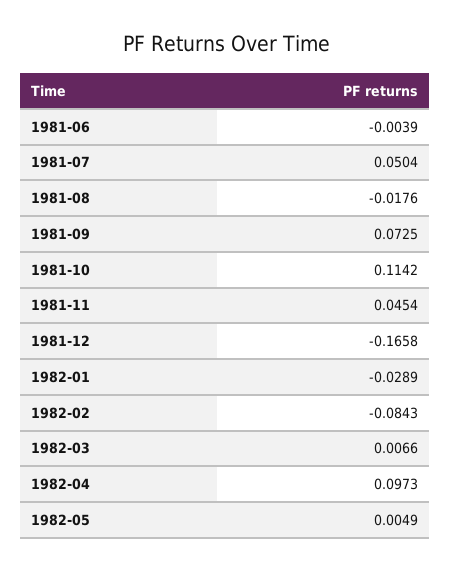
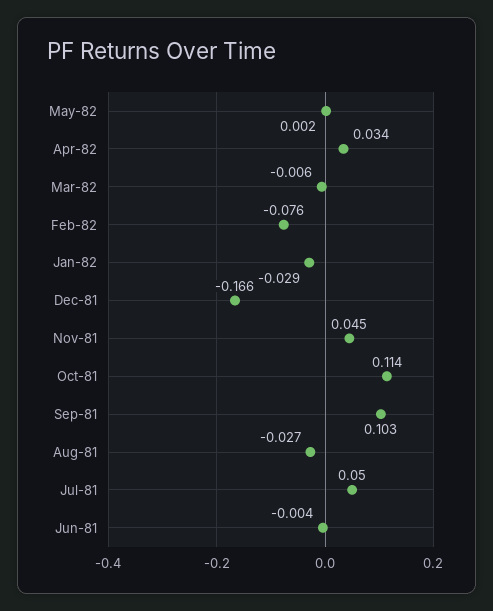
1981-08: -0.0176 -> -0.027
1981-09: 0.0725 -> 0.103
1982-02: -0.0843 -> -0.076
1982-03: 0.0066 -> -0.006
1982-04: 0.0973 -> 0.034
1982-05: 0.0049 -> 0.002

